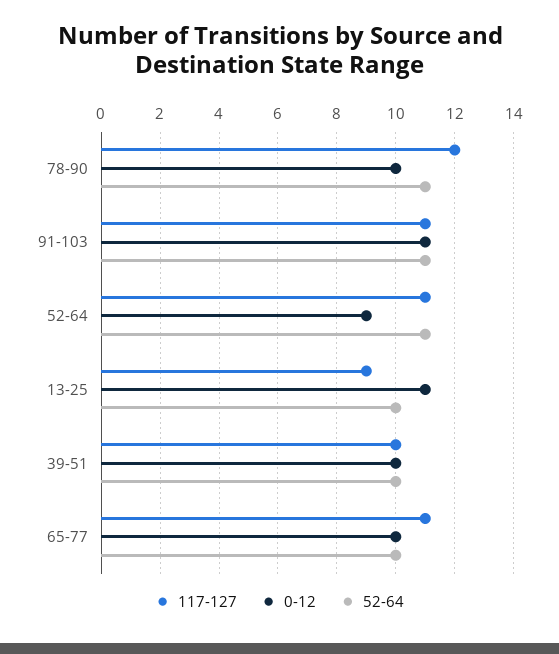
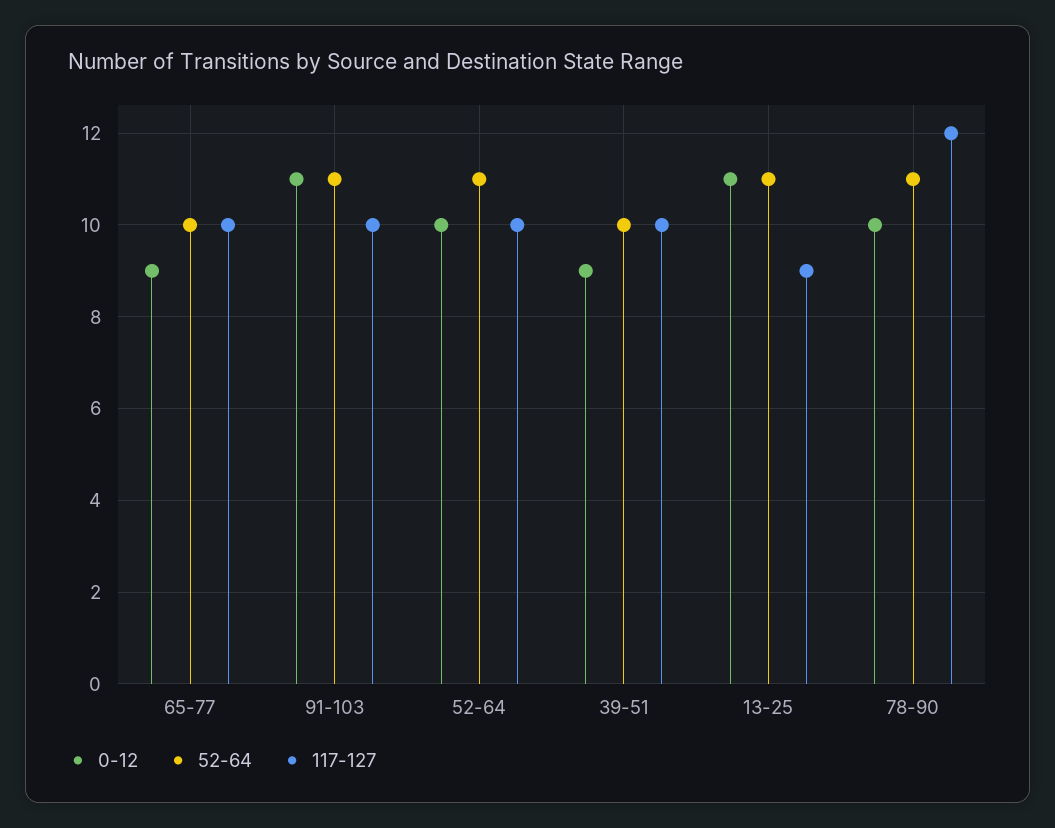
117-127, 91-103: 11 -> 10
117-127, 52-64: 11 -> 10
0-12, 52-64: 9 -> 10
52-64, 13-25: 10 -> 11
0-12, 39-51: 10 -> 9
117-127, 65-77: 11 -> 10
0-12, 65-77: 10 -> 9

